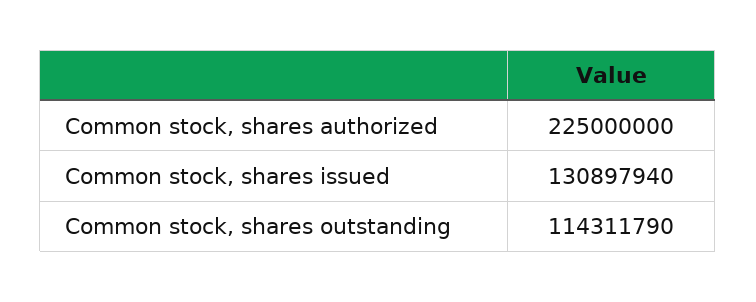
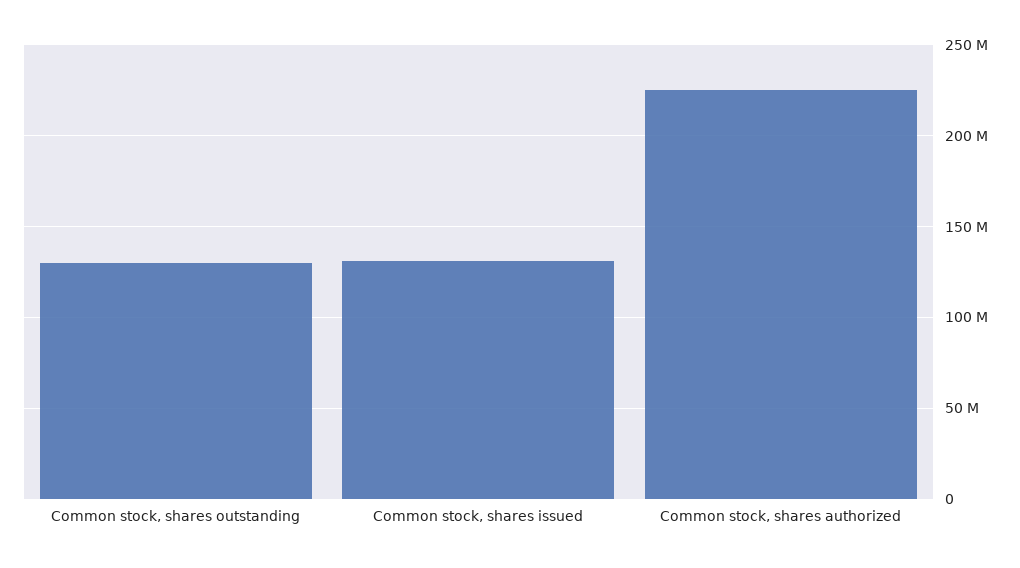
Common stock, shares outstanding: 114311790 -> 130000000

